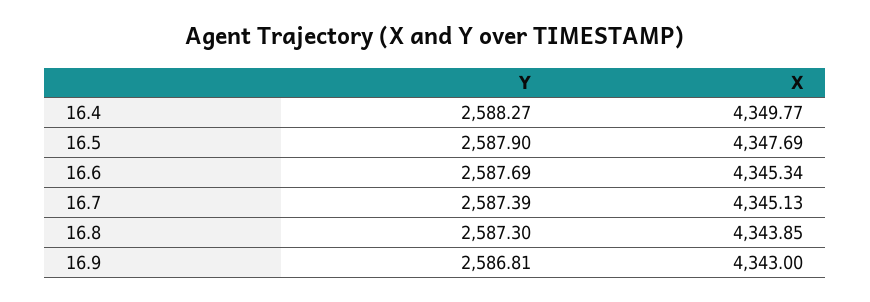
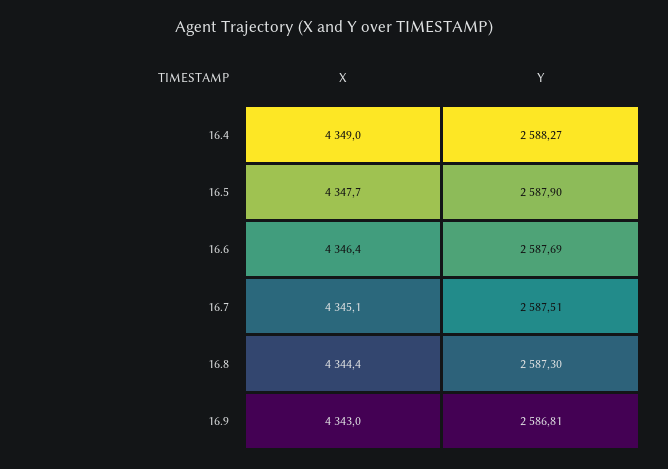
X, 16.4: 4349.77 -> 4349
X, 16.6: 4345.34 -> 4346.4
Y, 16.7: 2587.39 -> 2587.51
X, 16.8: 4343.85 -> 4344.4

